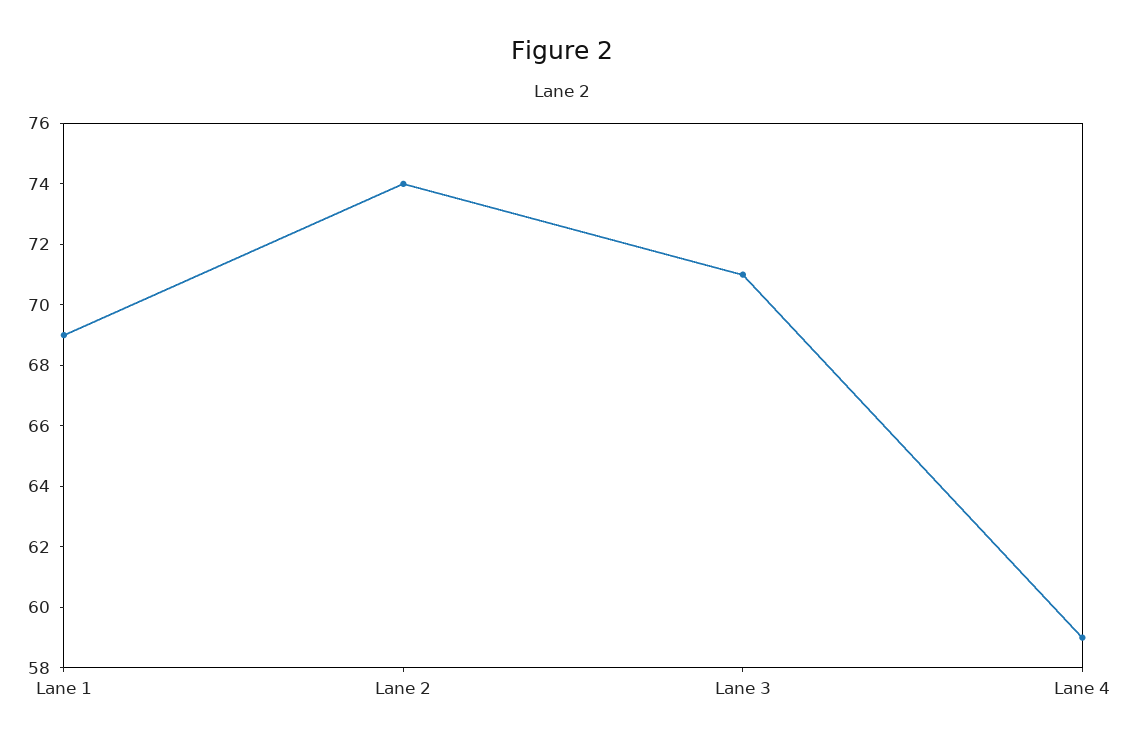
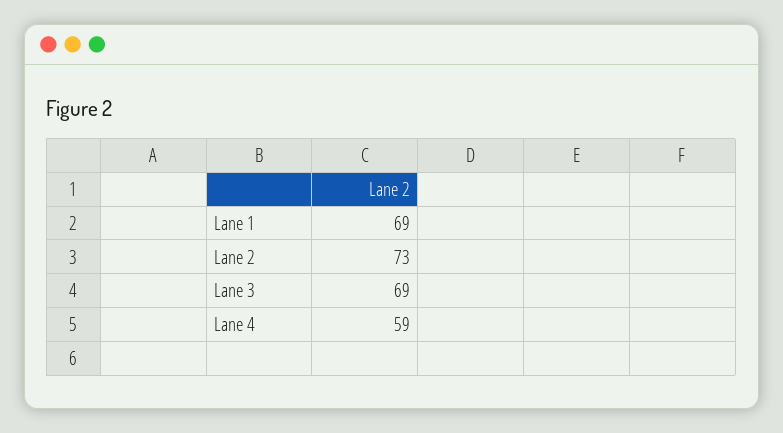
Lane 2: 74 -> 73
Lane 3: 71 -> 69

